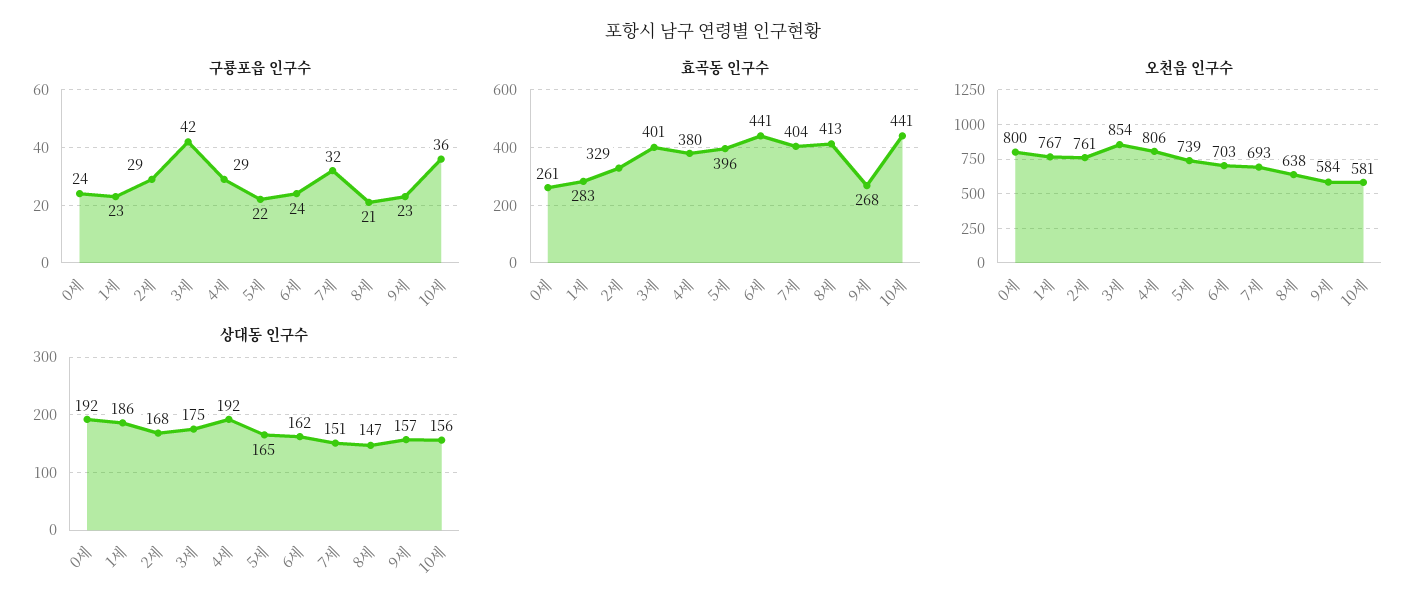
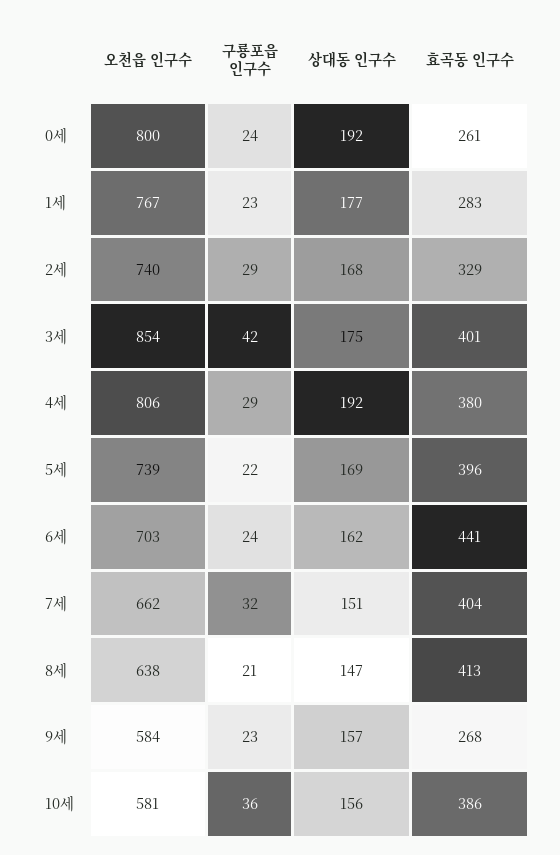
효곡동 인구수, 10세: 441 -> 386
오천읍 인구수, 2세: 761 -> 740
오천읍 인구수, 7세: 693 -> 662
상대동 인구수, 1세: 186 -> 177
상대동 인구수, 5세: 165 -> 169

